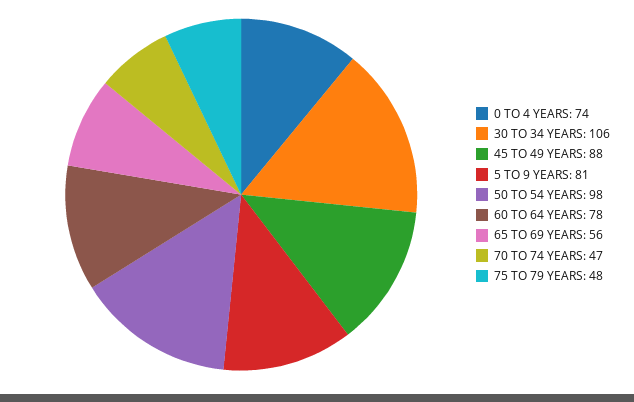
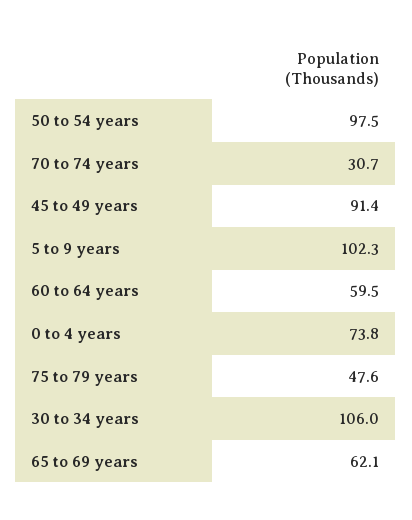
45 TO 49 YEARS: 88 -> 91.4
5 TO 9 YEARS: 81 -> 102.3
60 TO 64 YEARS: 78 -> 59.5
65 TO 69 YEARS: 56 -> 62.1
70 TO 74 YEARS: 47 -> 30.7

